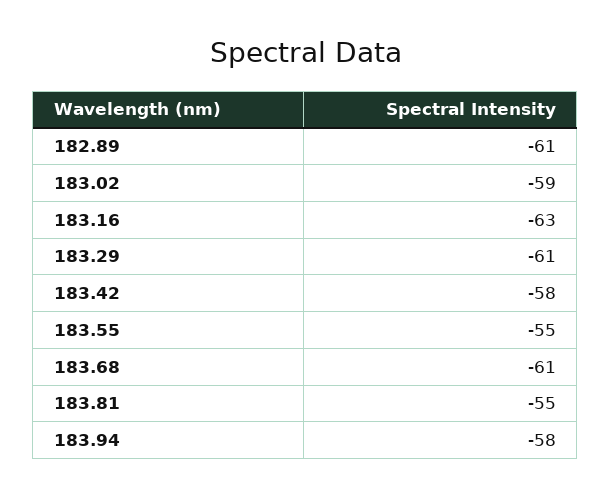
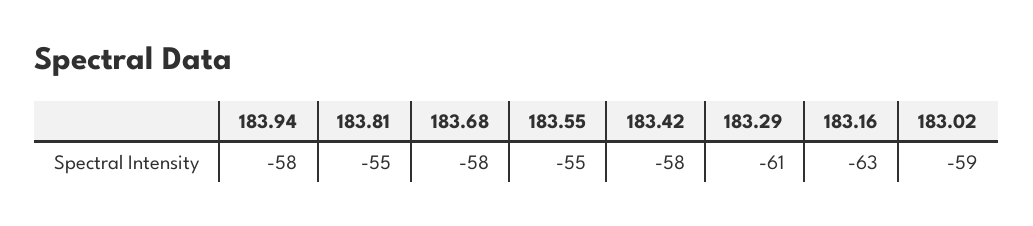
182.89: -61 -> none
183.68: -61 -> -58

